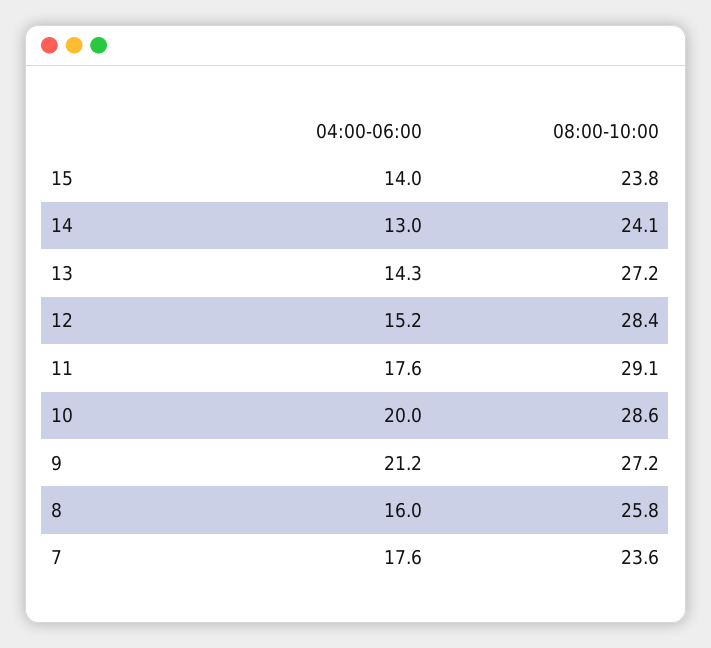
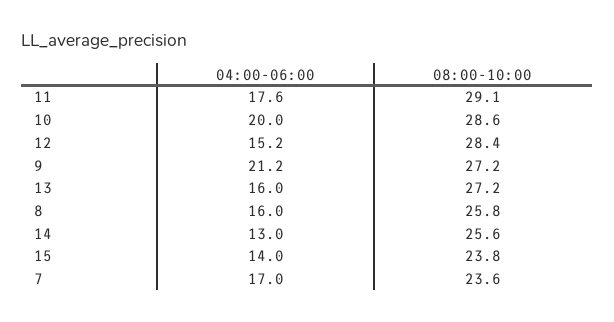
08:00-10:00, 14: 24.1 -> 25.6
04:00-06:00, 13: 14.3 -> 16
04:00-06:00, 7: 17.6 -> 17

